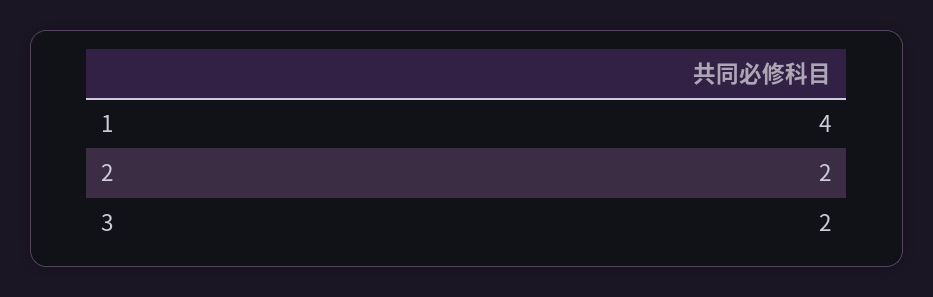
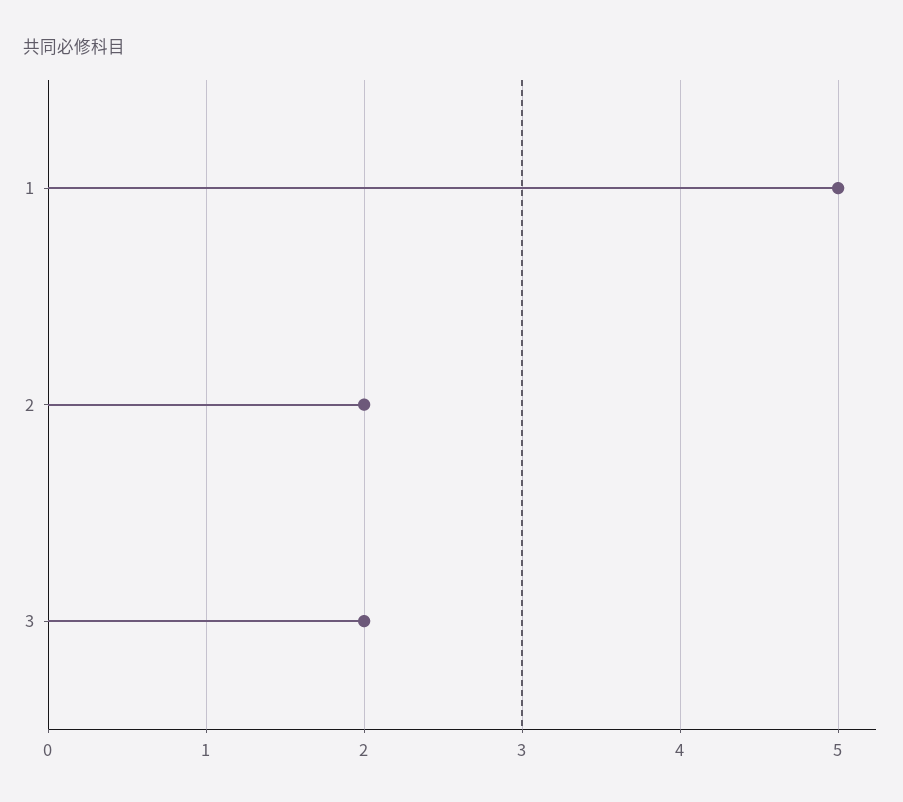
1: 4 -> 5

